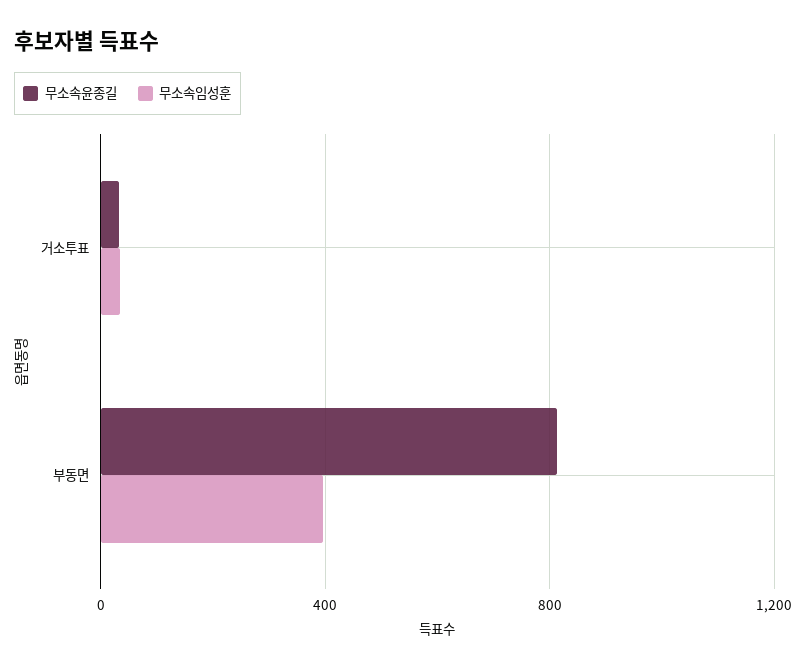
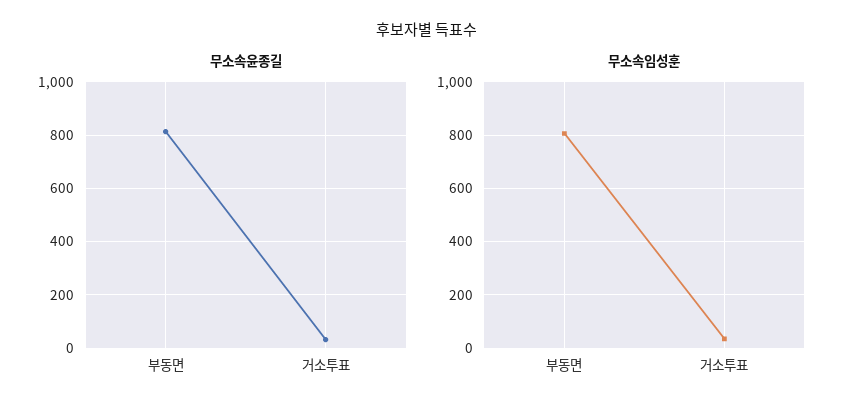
무소속임성훈, 부동면: 400 -> 800

